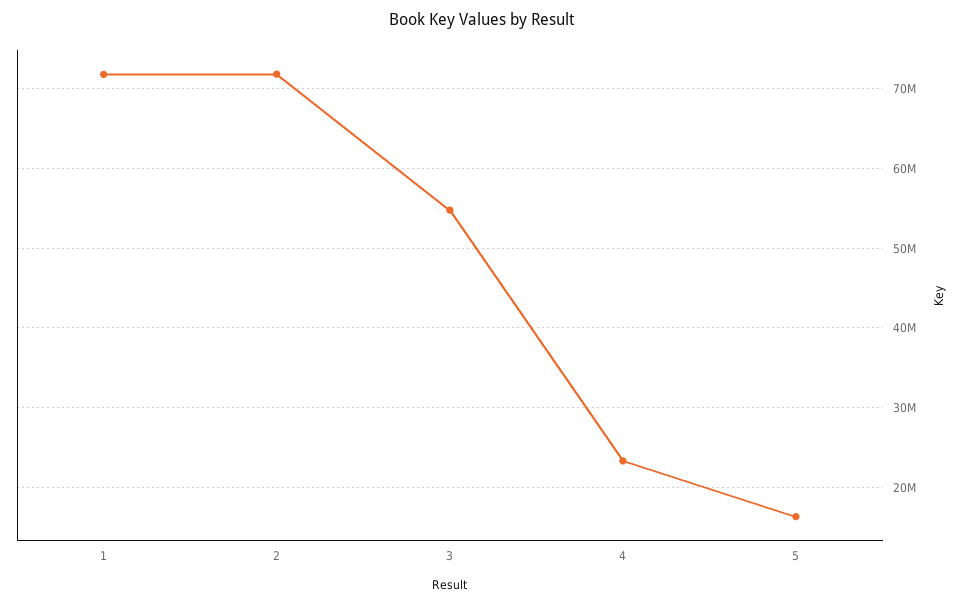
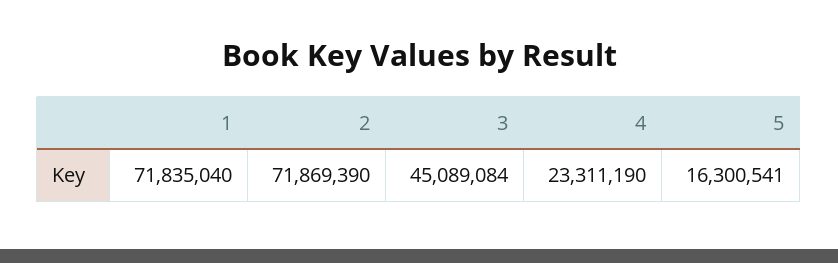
3: 55000000 -> 45089084

